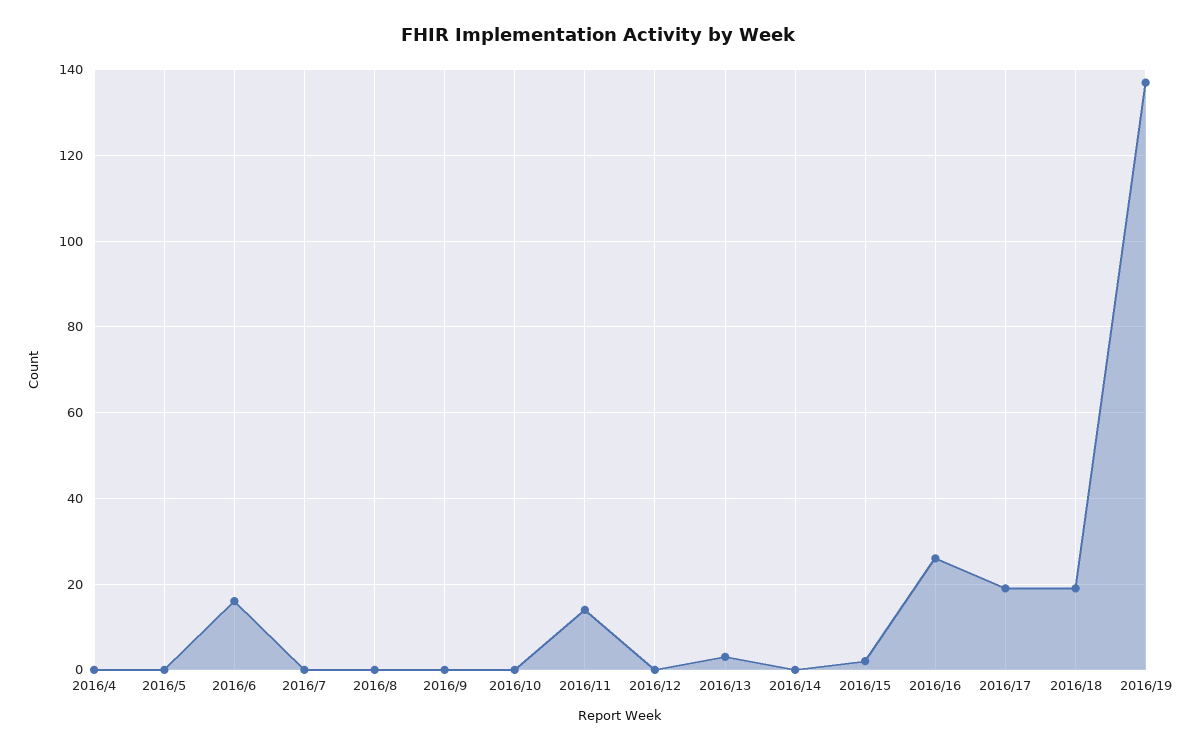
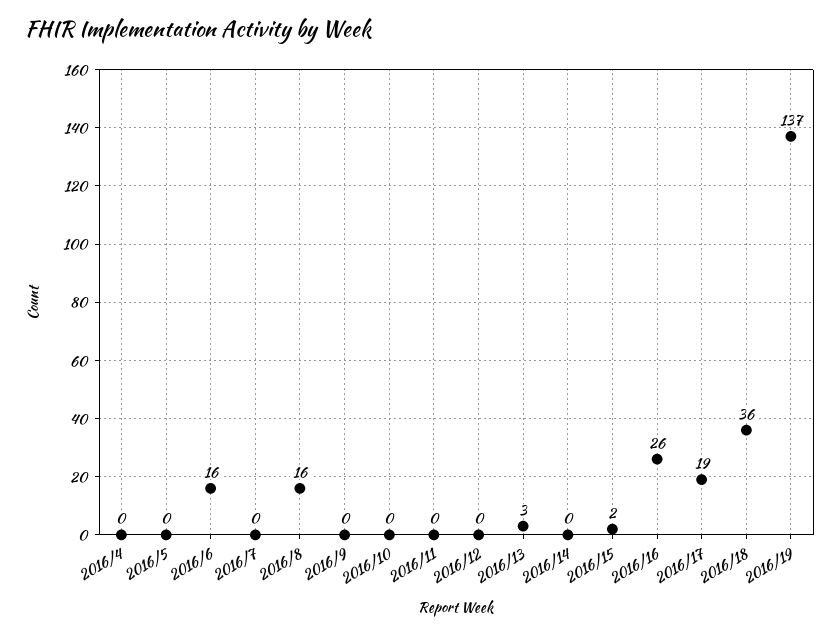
2016/8: 0 -> 16
2016/11: 15 -> 0
2016/18: 20 -> 36

